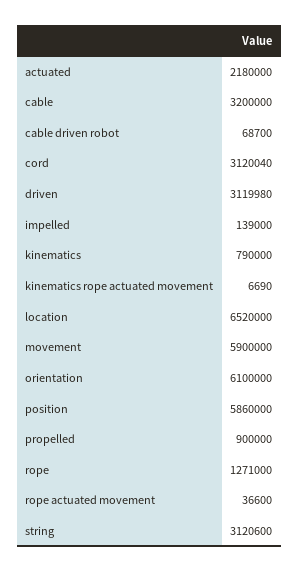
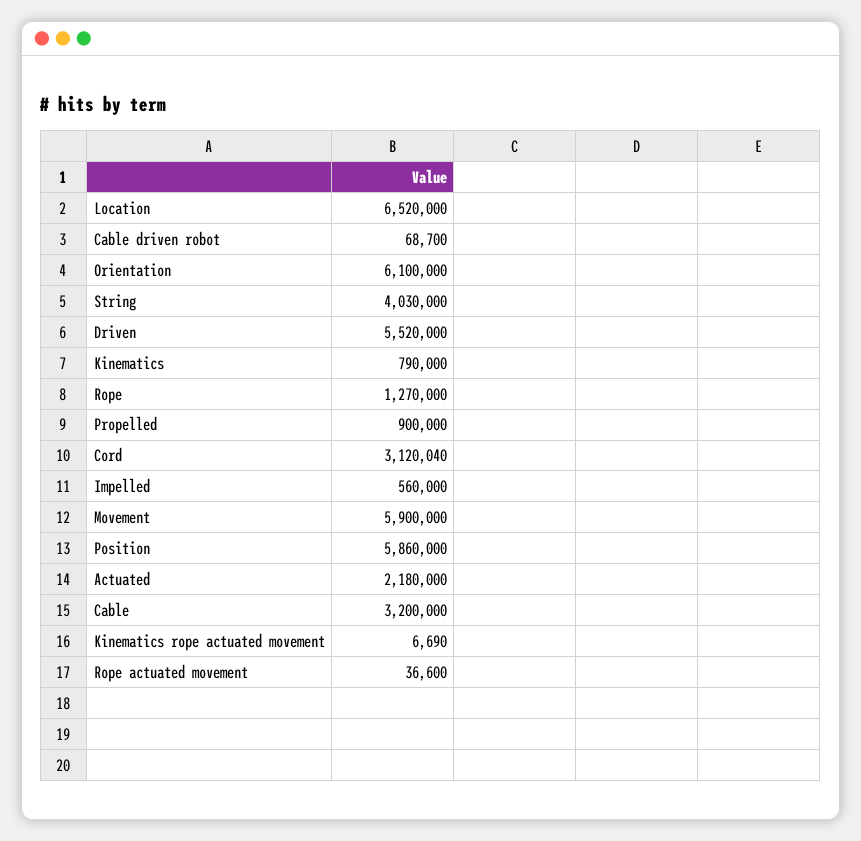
driven: 3119980 -> 5520000
impelled: 139000 -> 560000
rope: 1271000 -> 1270000
string: 3120600 -> 4030000

